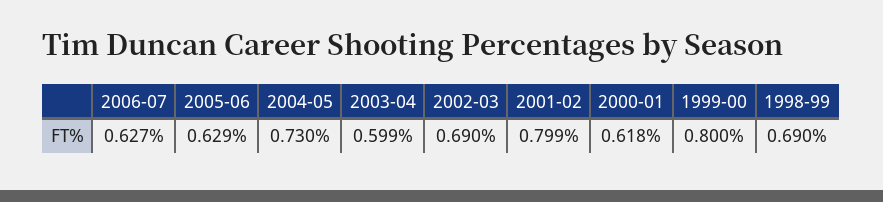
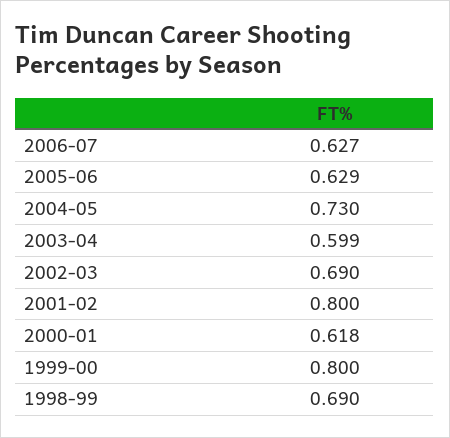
2001-02: 0.799 -> 0.8

